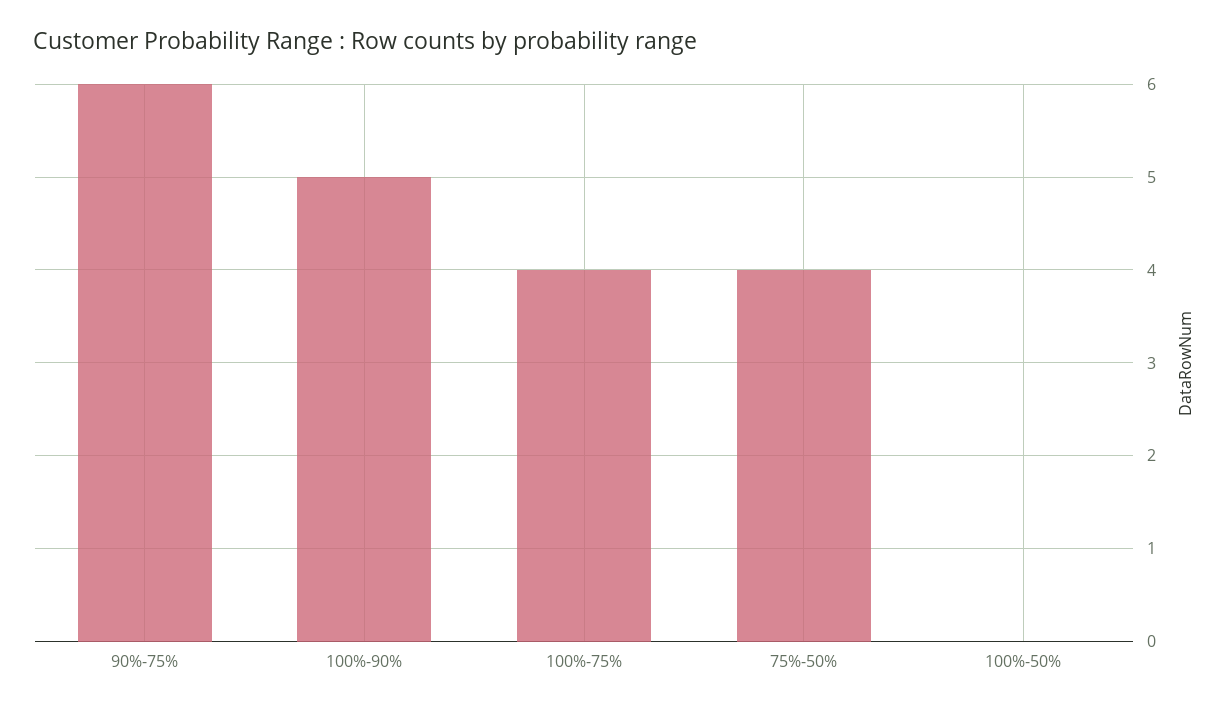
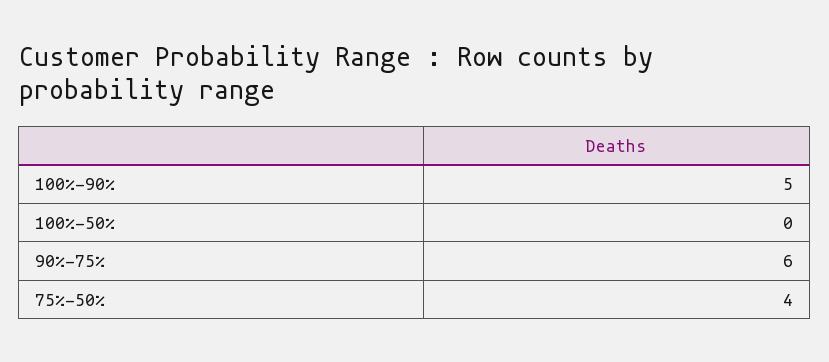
100%-75%: 4 -> none

